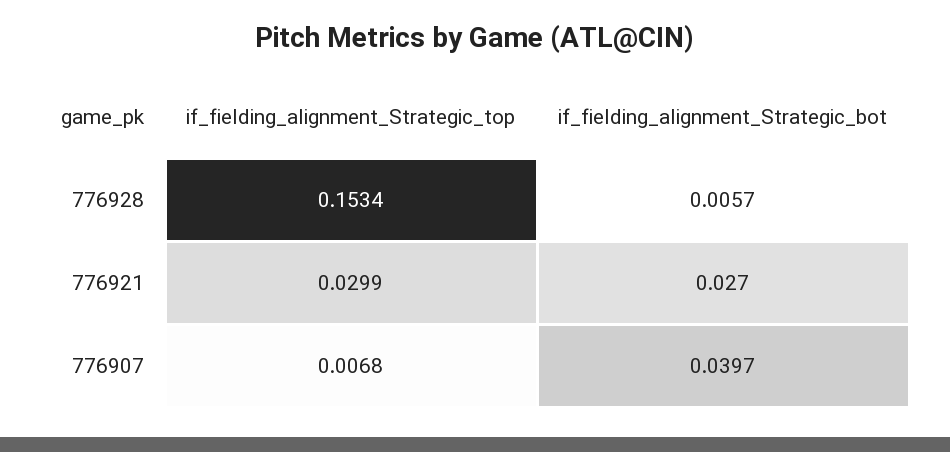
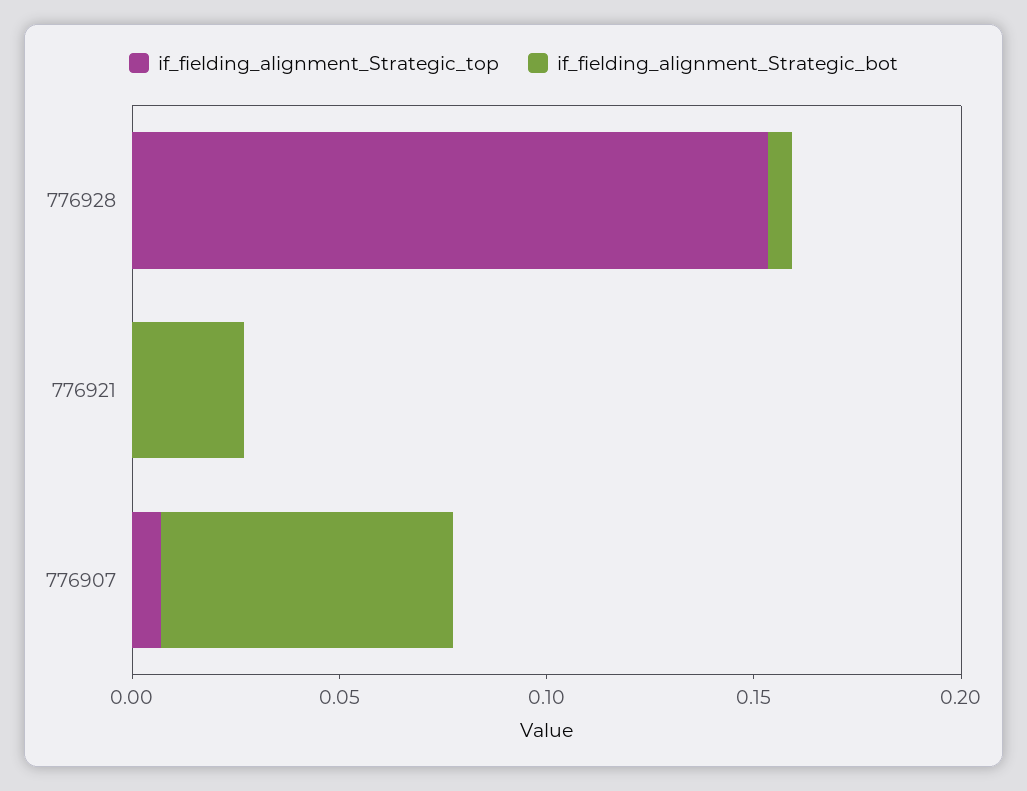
if_fielding_alignment_Strategic_top, 776921: 0.0299 -> 0
if_fielding_alignment_Strategic_bot, 776907: 0.0397 -> 0.07

